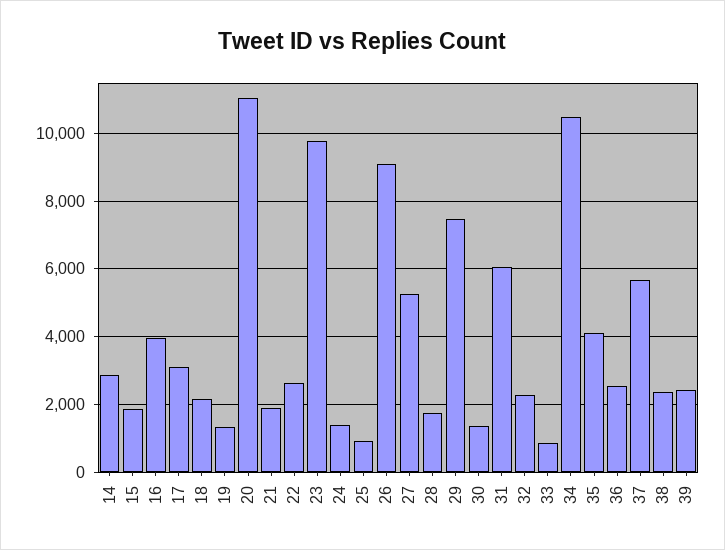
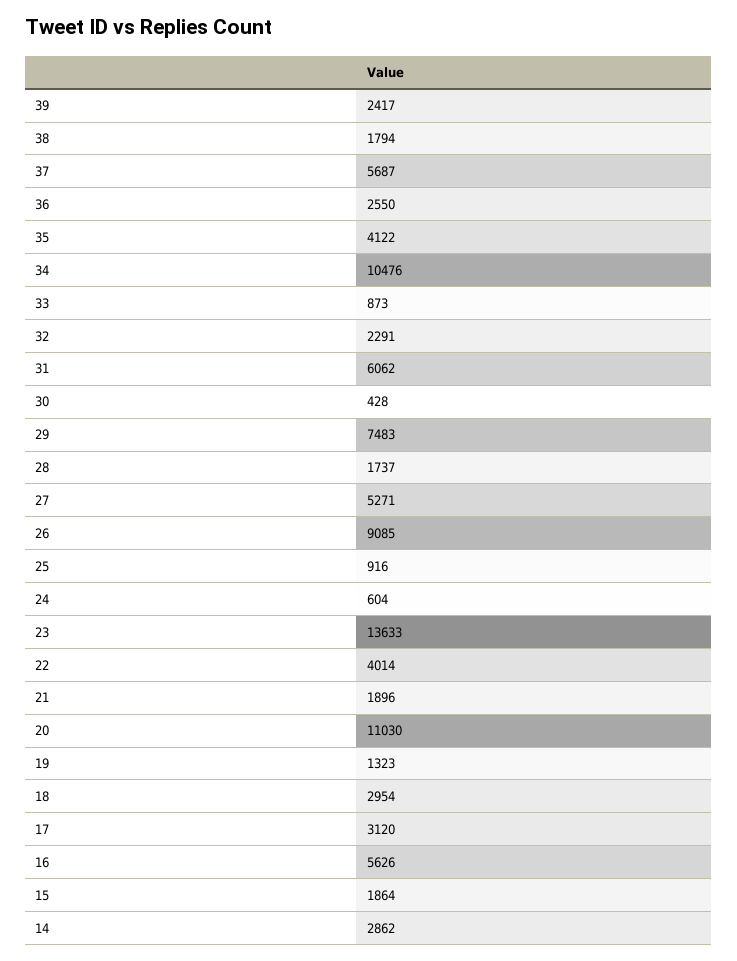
16: 4000 -> 5626
18: 2200 -> 2954
22: 2600 -> 4014
23: 9800 -> 13633
24: 1400 -> 604
30: 1400 -> 428
38: 2400 -> 1794

